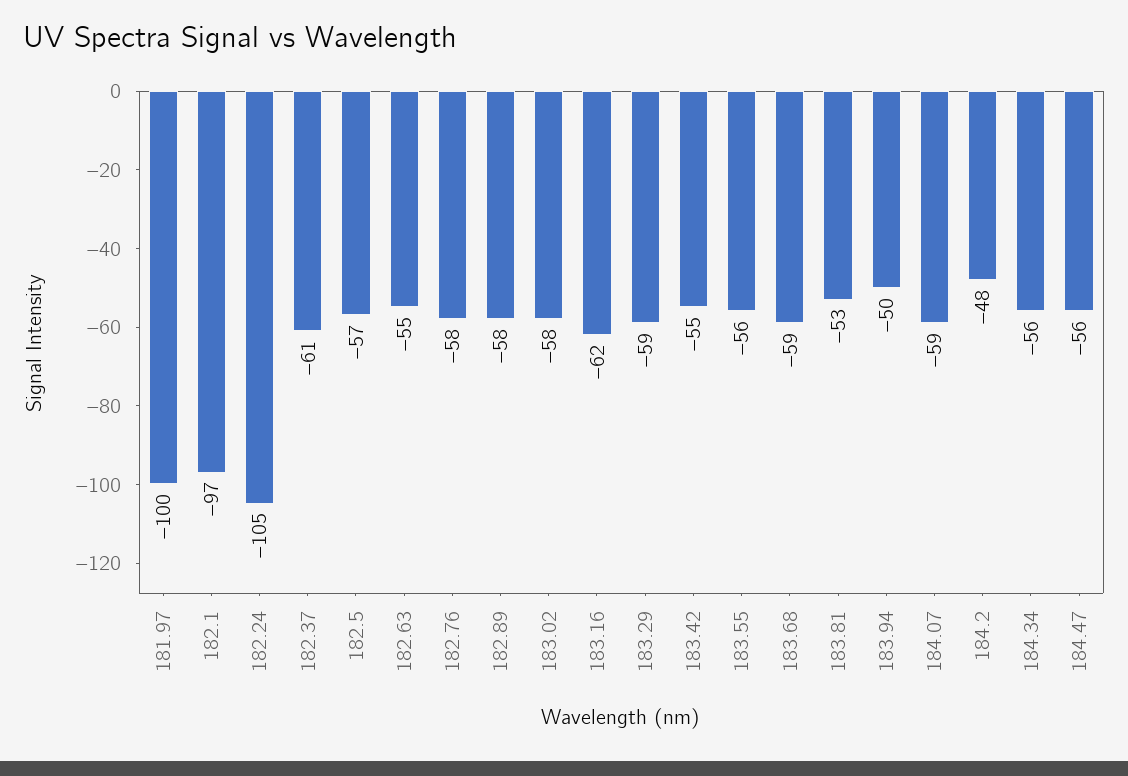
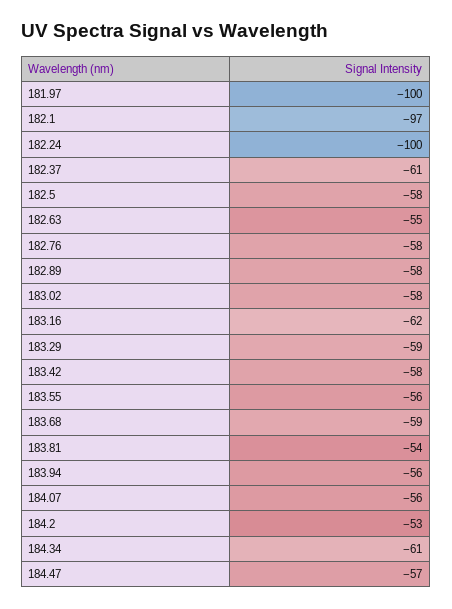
182.24: -105 -> -100
182.5: -57 -> -58
183.42: -55 -> -58
183.81: -53 -> -54
183.94: -50 -> -56
184.07: -59 -> -56
184.2: -48 -> -53
184.34: -56 -> -61
184.47: -56 -> -57

